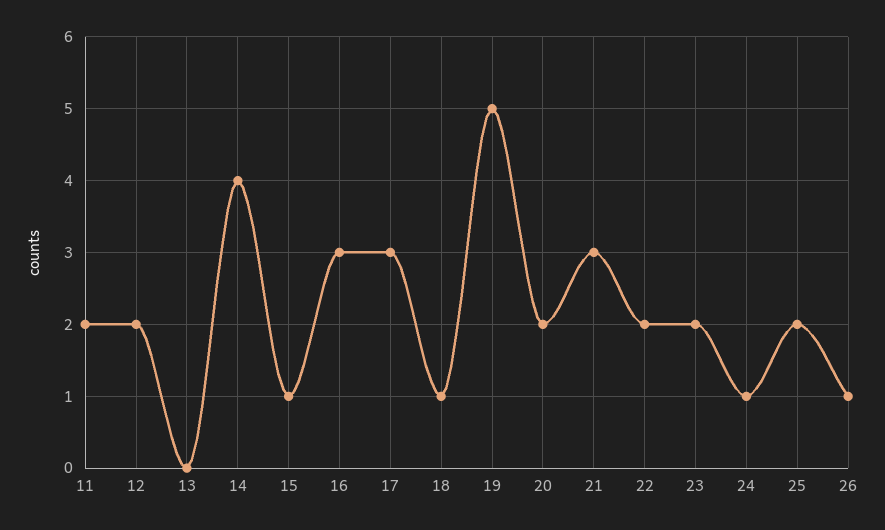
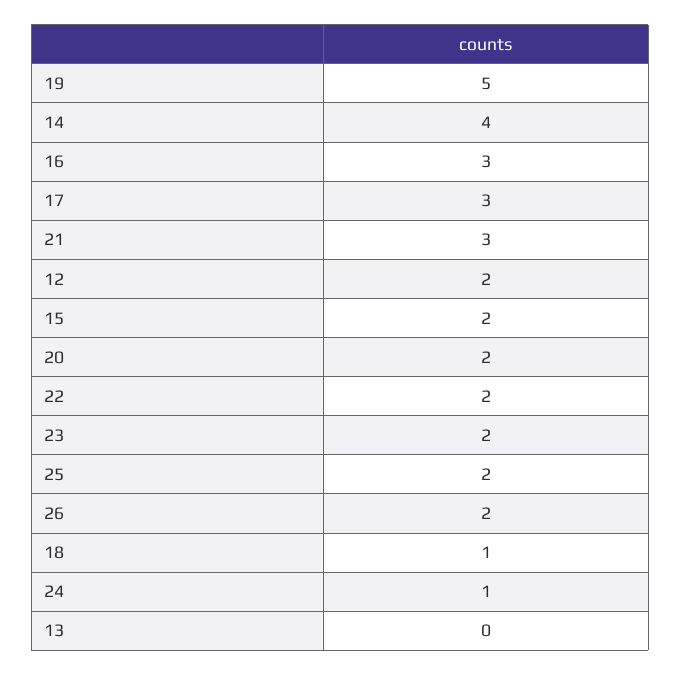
11: 2 -> none
15: 1 -> 2
26: 1 -> 2

